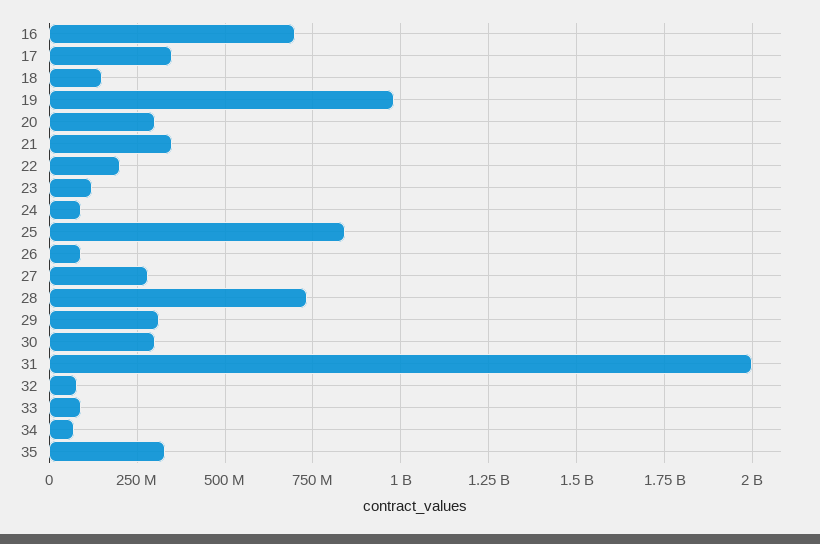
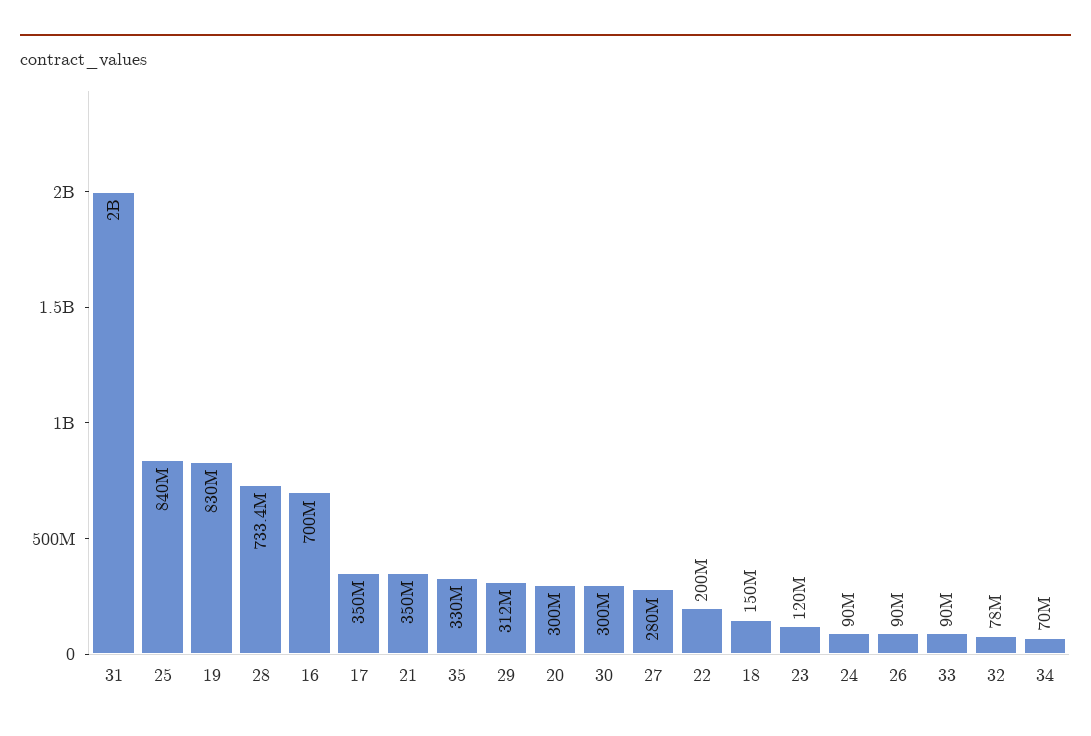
19: 975000000 -> 830000000

